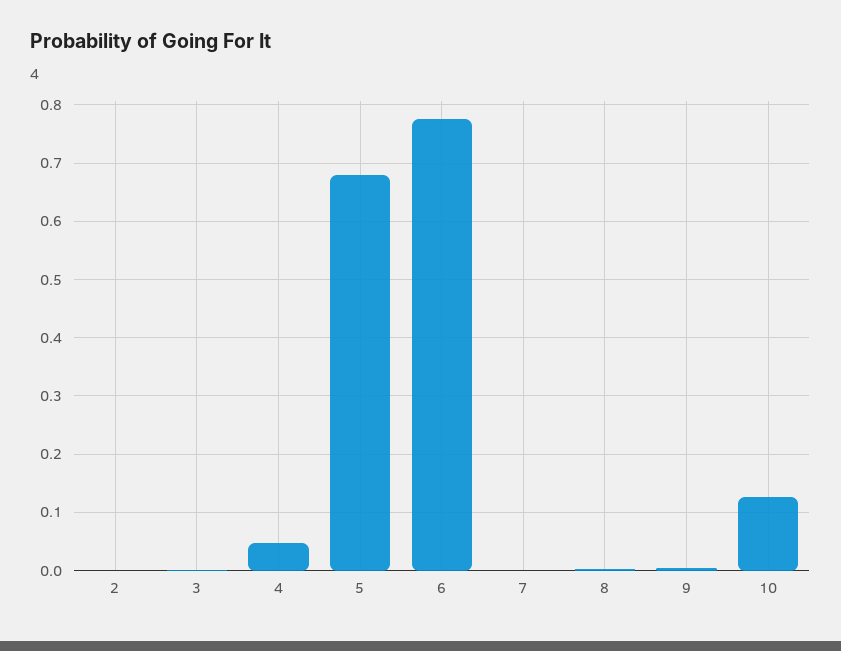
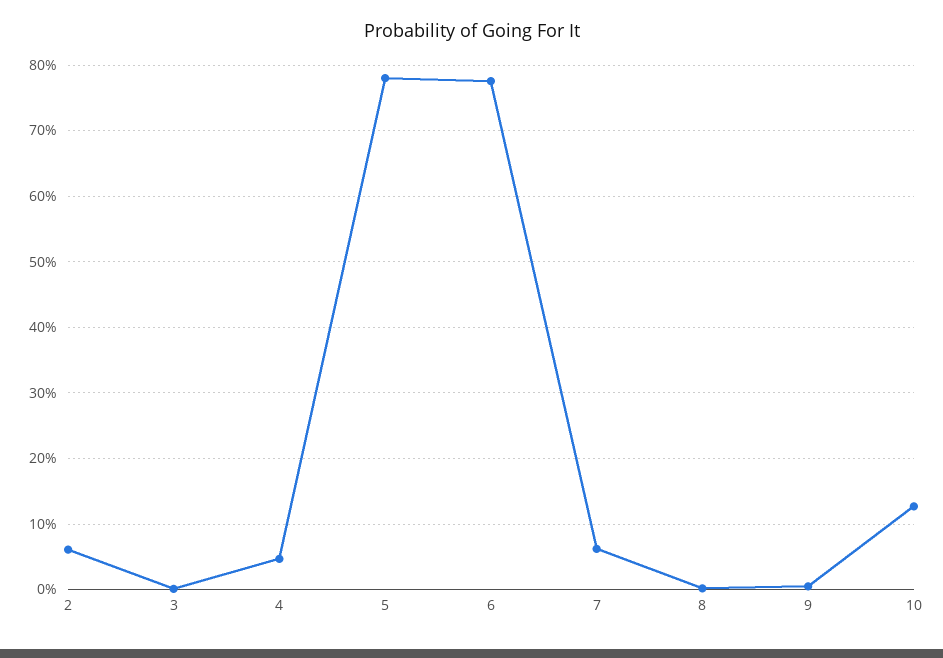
2: 0 -> 0.06
5: 0.68 -> 0.78
7: 0 -> 0.06

